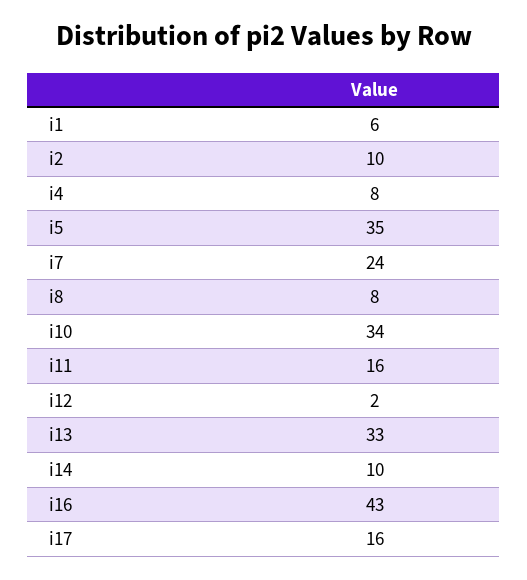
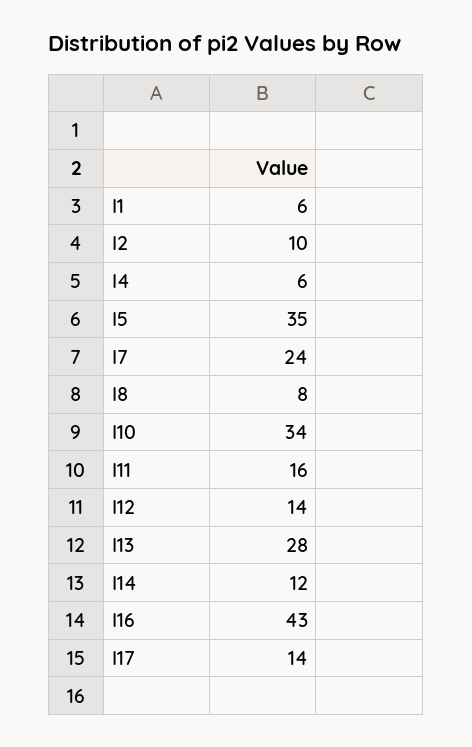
i4: 8 -> 6
i12: 2 -> 14
i13: 33 -> 28
i14: 10 -> 12
i17: 16 -> 14

